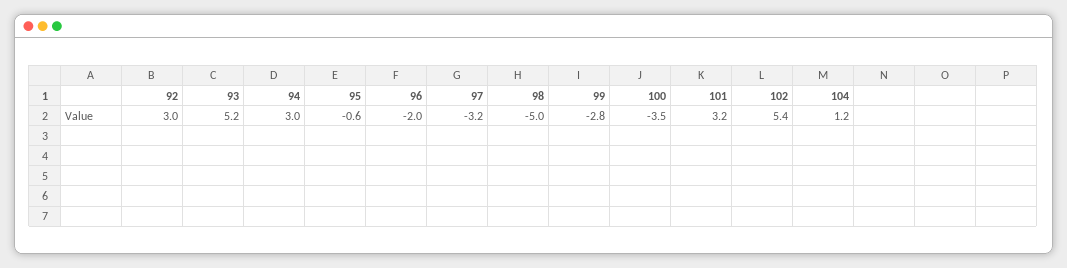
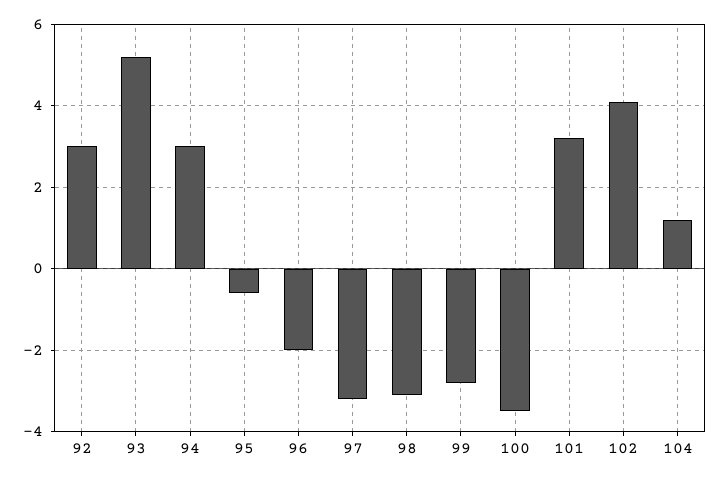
98: -5 -> -3
102: 5.4 -> 4

